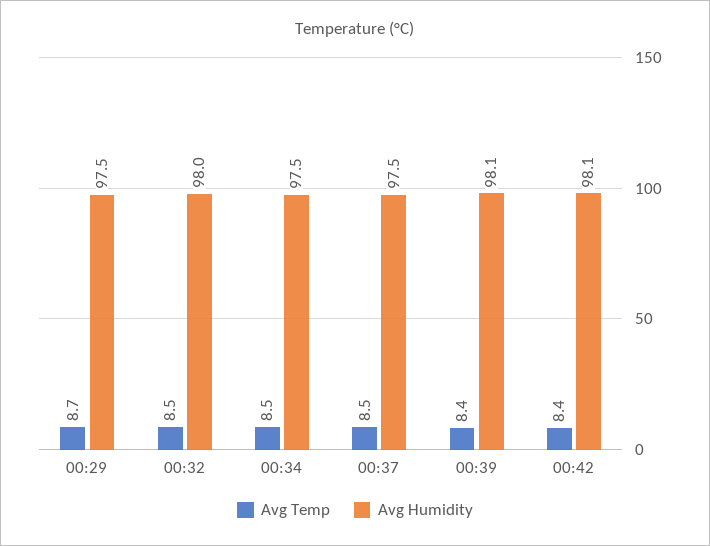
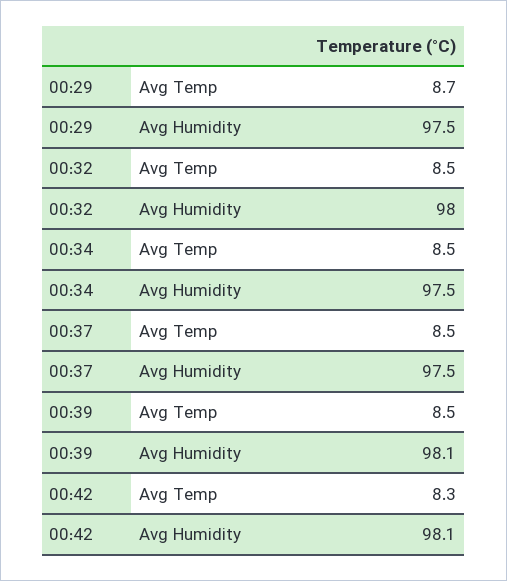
Avg Temp, 00:39: 8.4 -> 8.5
Avg Temp, 00:42: 8.4 -> 8.3

